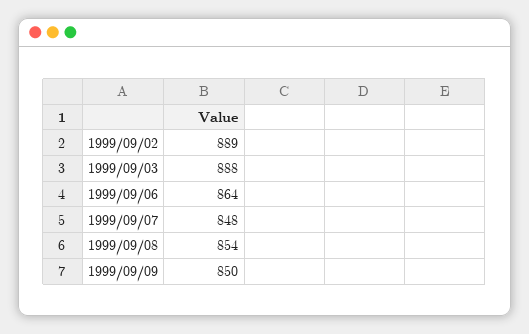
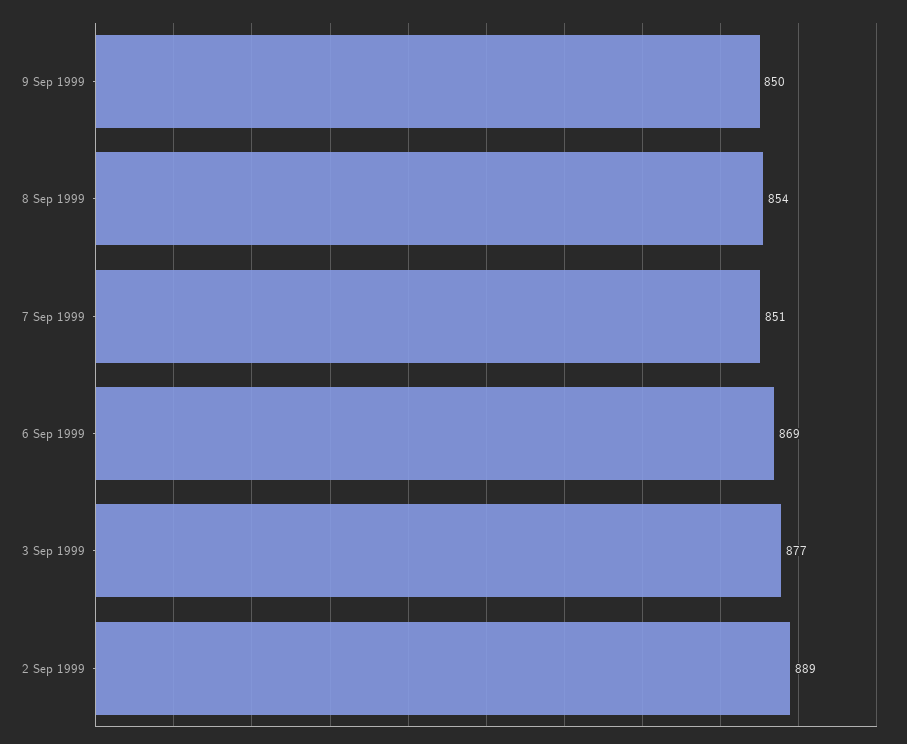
1999/09/03: 888 -> 877
1999/09/06: 864 -> 869
1999/09/07: 848 -> 851

